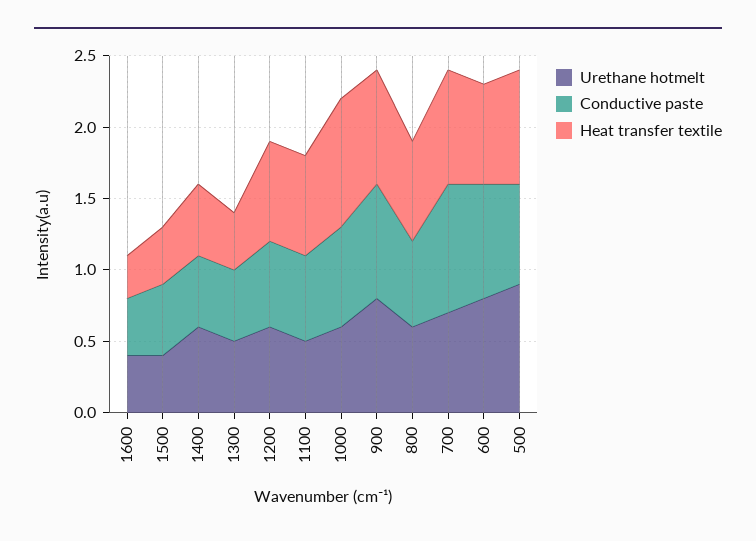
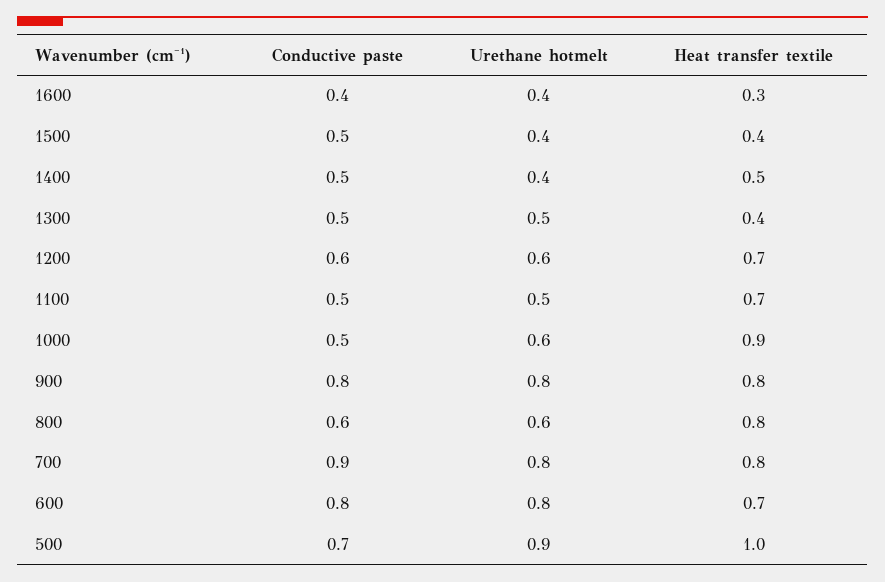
Urethane hotmelt, 1400: 0.6 -> 0.4
Conductive paste, 1100: 0.6 -> 0.5
Conductive paste, 1000: 0.7 -> 0.5
Heat transfer textile, 800: 0.7 -> 0.8
Urethane hotmelt, 700: 0.7 -> 0.8
Heat transfer textile, 500: 0.8 -> 1

